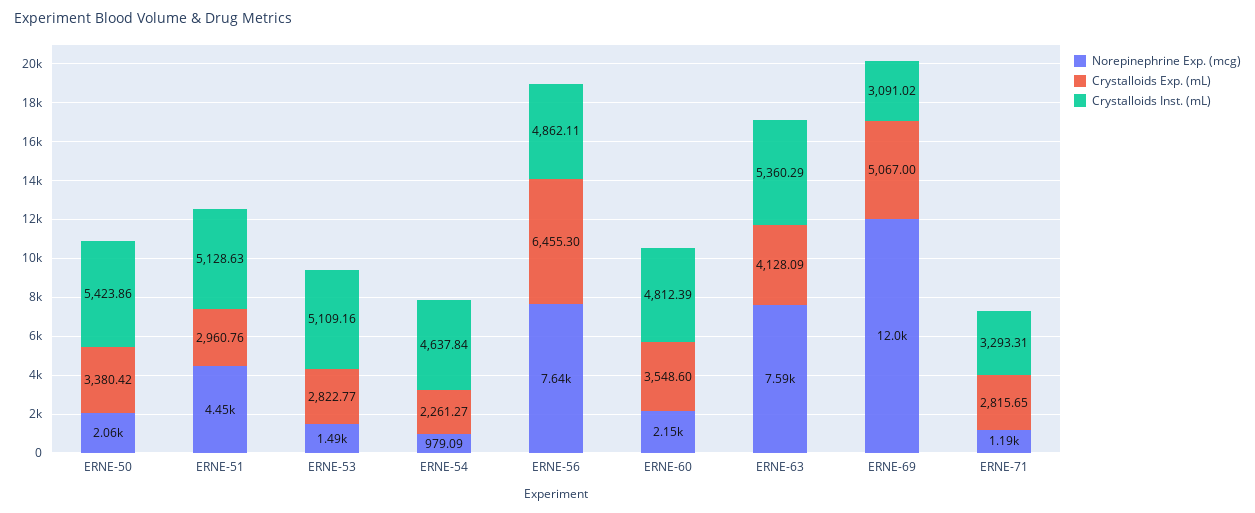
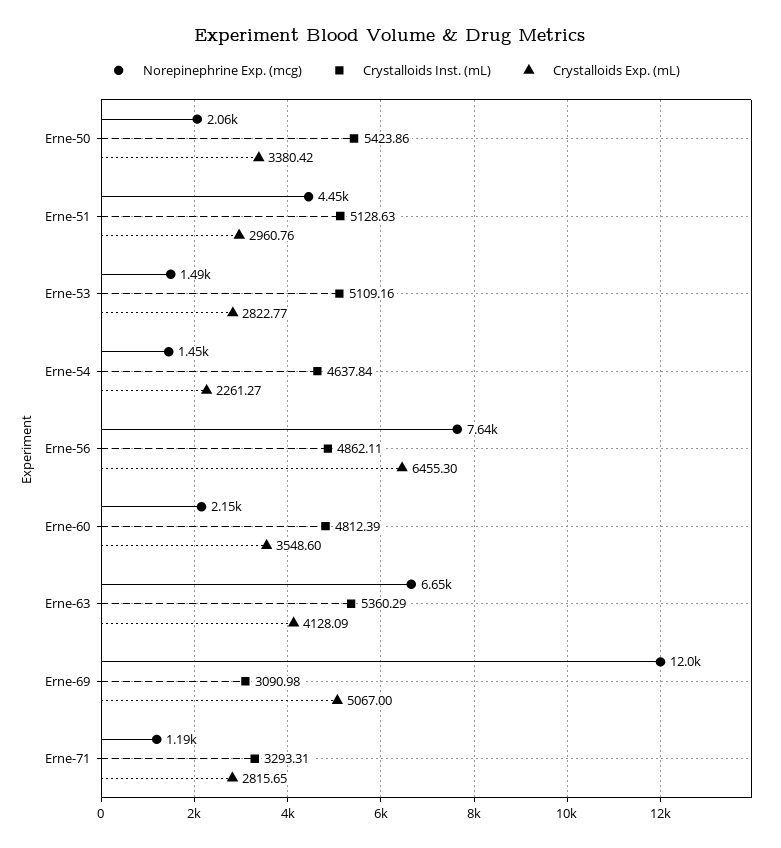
Norepinephrine Exp. (mcg), ERNE-54: 979.09 -> 1450
Norepinephrine Exp. (mcg), ERNE-63: 7590 -> 6650
Crystalloids Inst. (mL), ERNE-69: 3091.02 -> 3090.98

